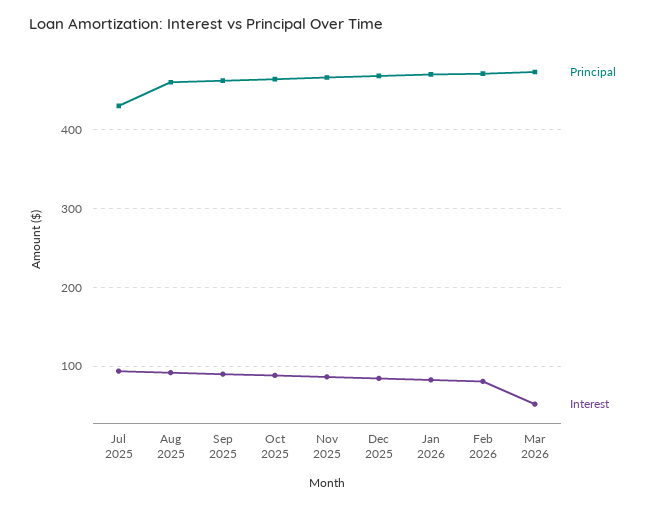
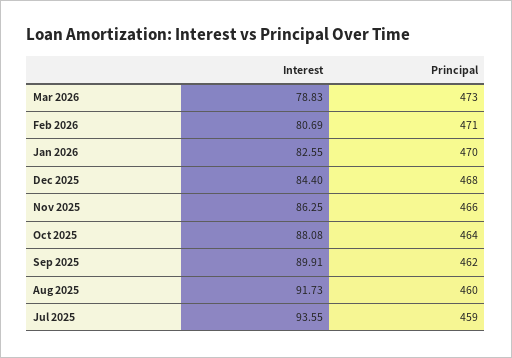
Principal, Jul 2025: 430 -> 459
Interest, Mar 2026: 50 -> 78.83

